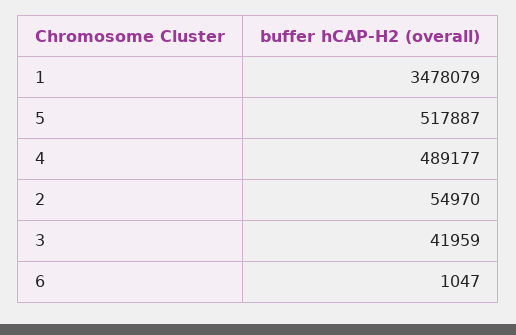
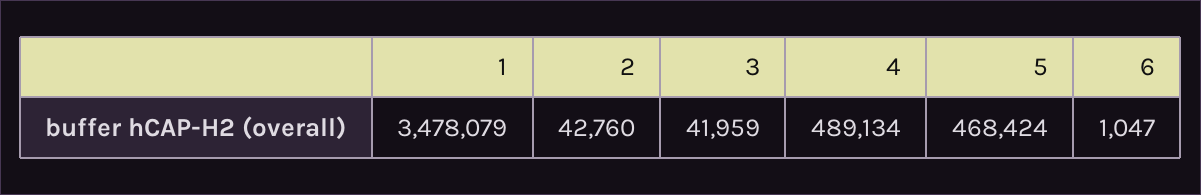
5: 517887 -> 468424
4: 489177 -> 489134
2: 54970 -> 42760

